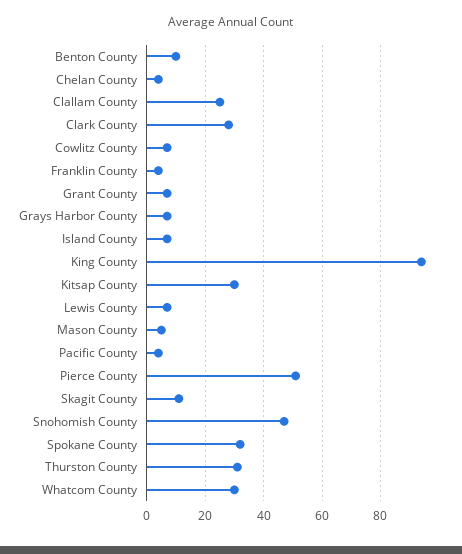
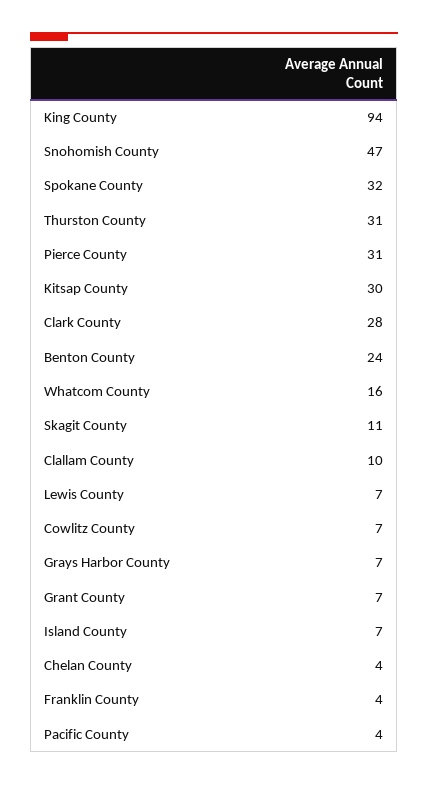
Benton County: 10 -> 24
Clallam County: 25 -> 10
Mason County: 5 -> none
Pierce County: 50 -> 31
Whatcom County: 30 -> 16

